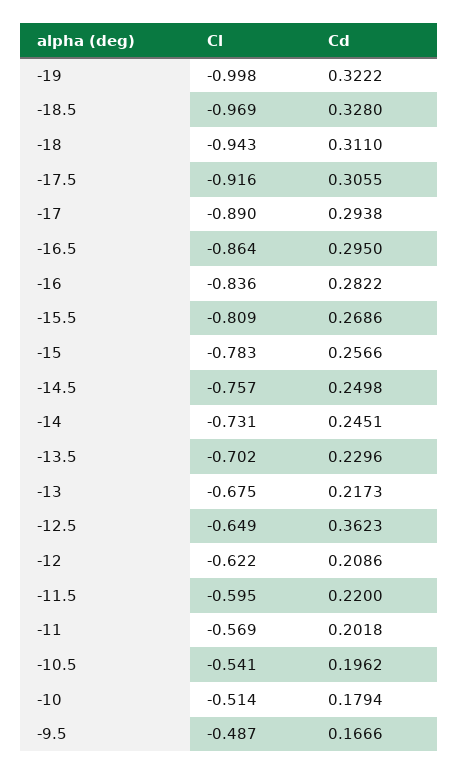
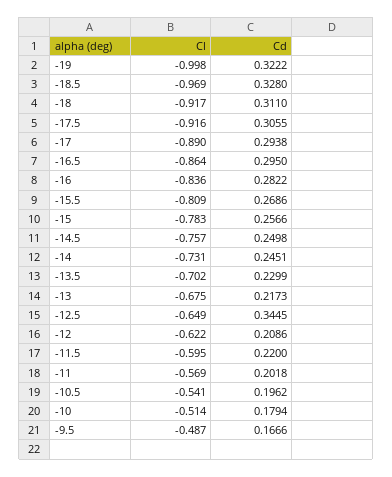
Cl, -18: -0.943 -> -0.917
Cd, -13.5: 0.2296 -> 0.2299
Cd, -12.5: 0.3623 -> 0.3445

